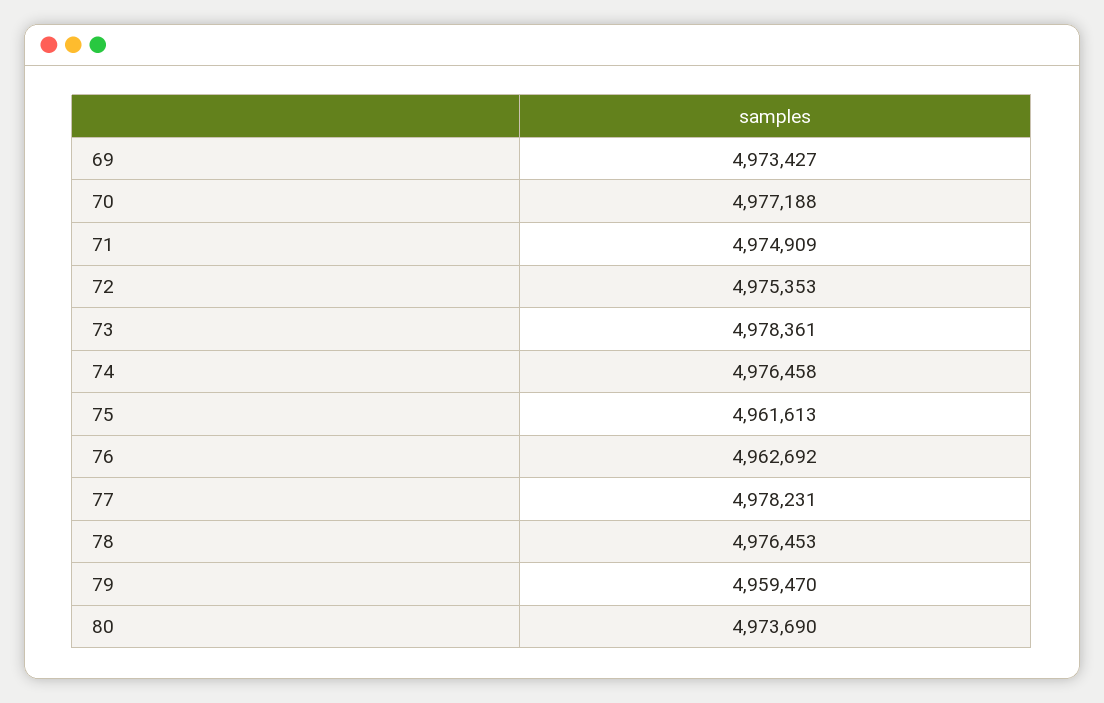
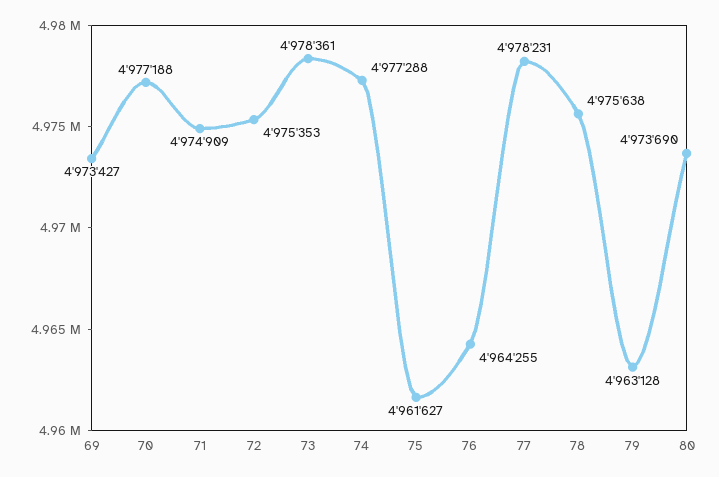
74: 4976458 -> 4977288
75: 4961613 -> 4961627
76: 4962692 -> 4964255
78: 4976453 -> 4975638
79: 4959470 -> 4963128

